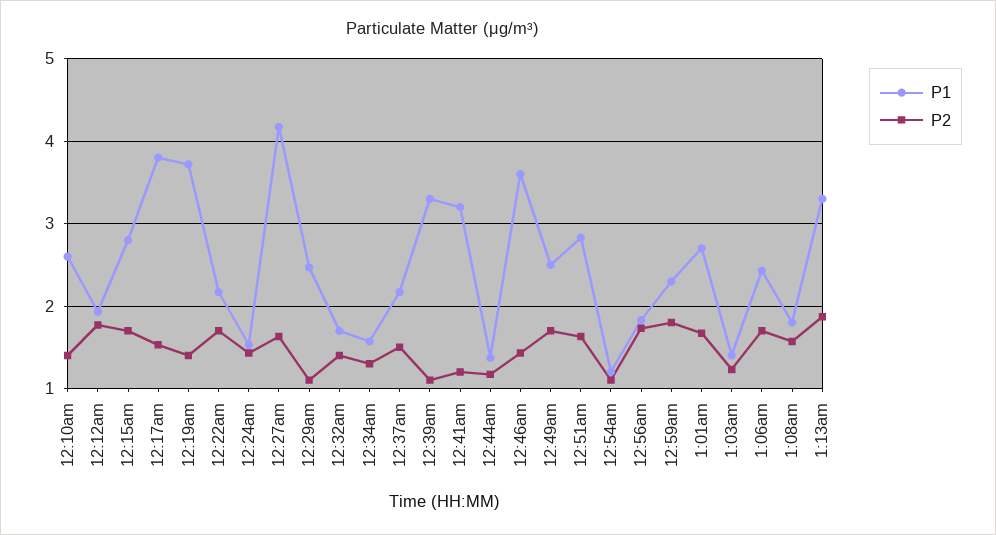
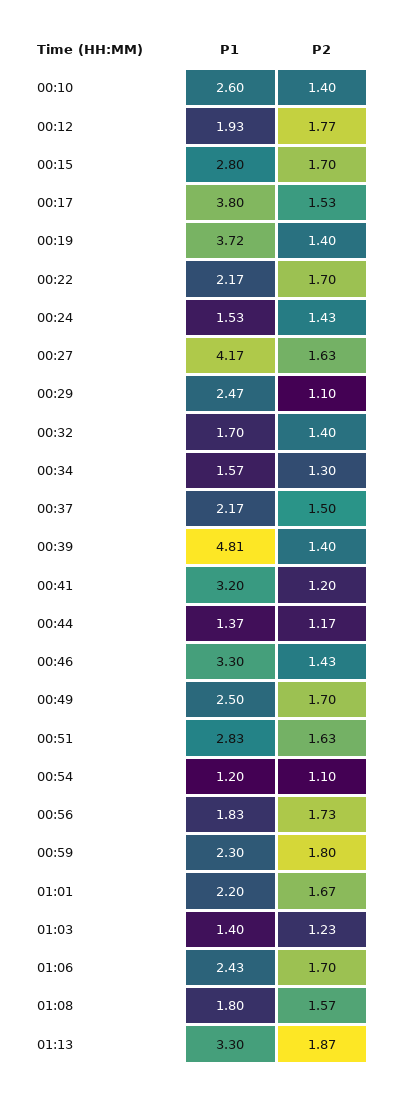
P1, 12:39am: 3.3 -> 4.81
P2, 12:39am: 1.1 -> 1.4
P1, 12:46am: 3.6 -> 3.3
P1, 1:01am: 2.7 -> 2.2

